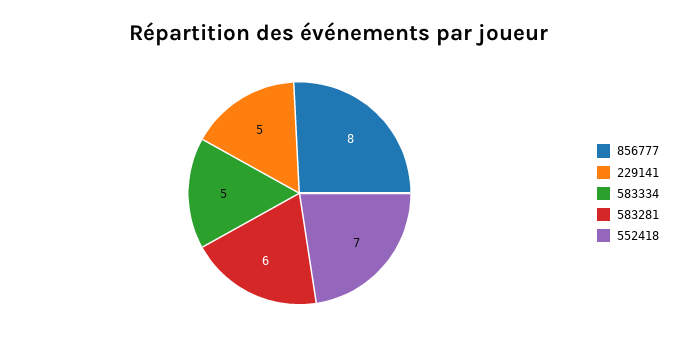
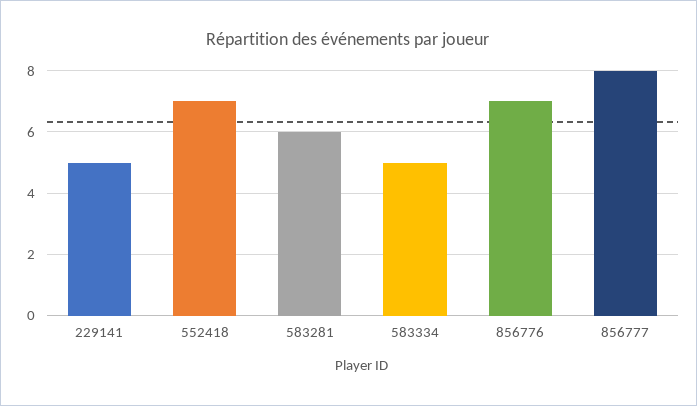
856776: none -> 7

